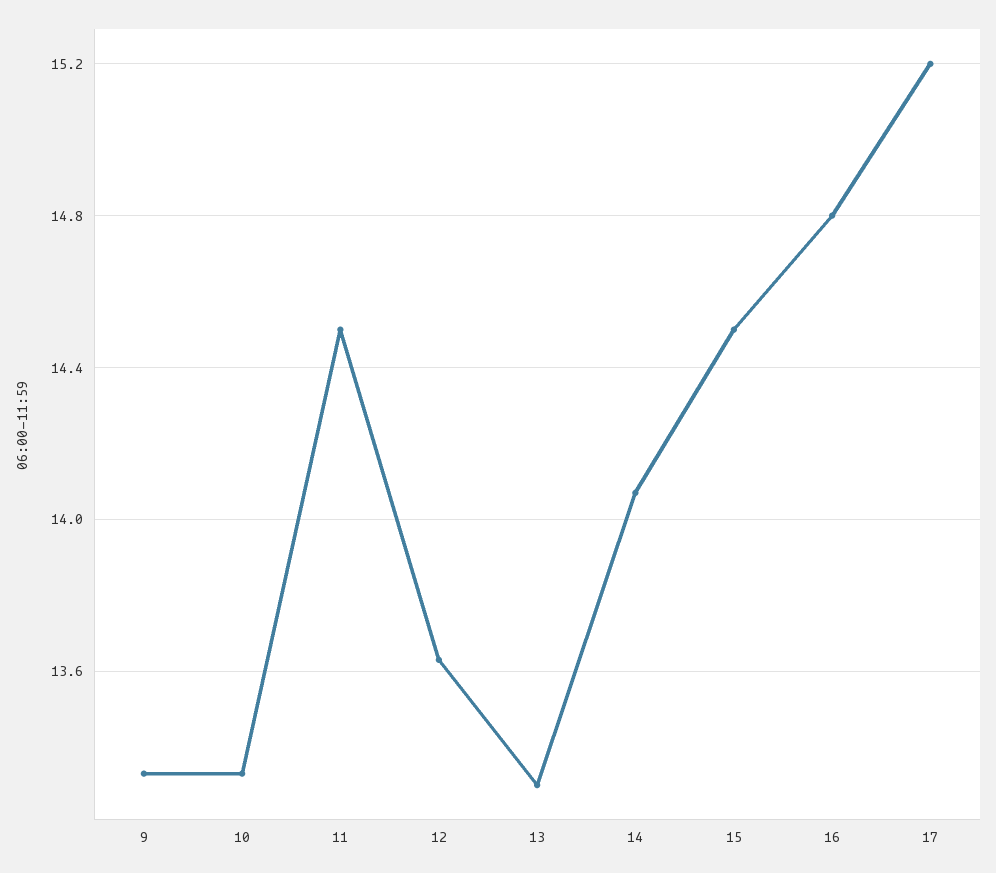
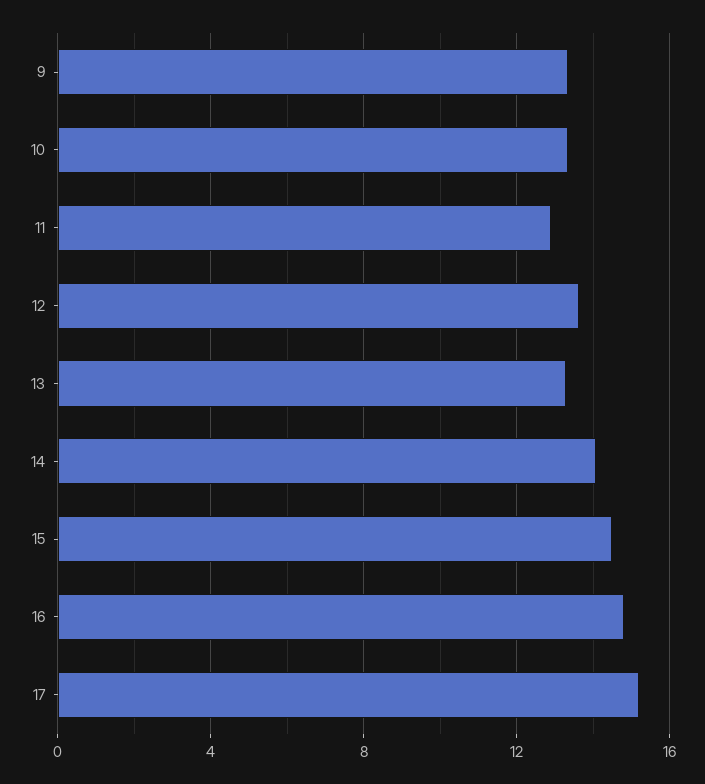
11: 14.5 -> 13

